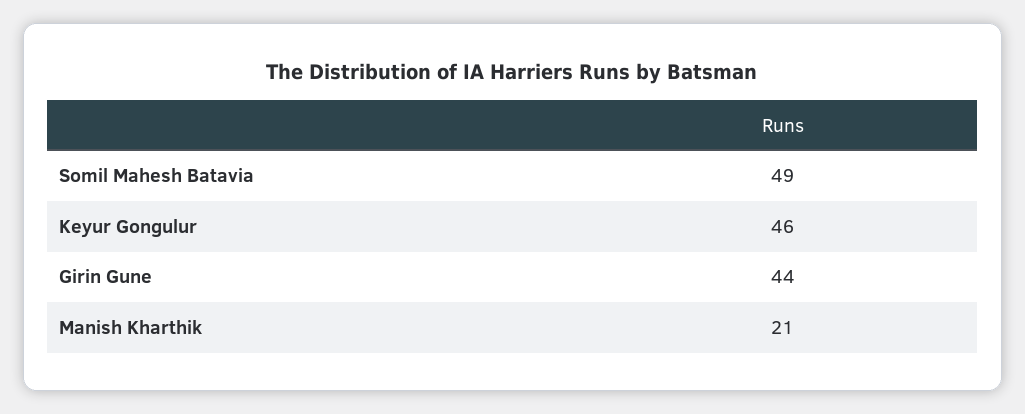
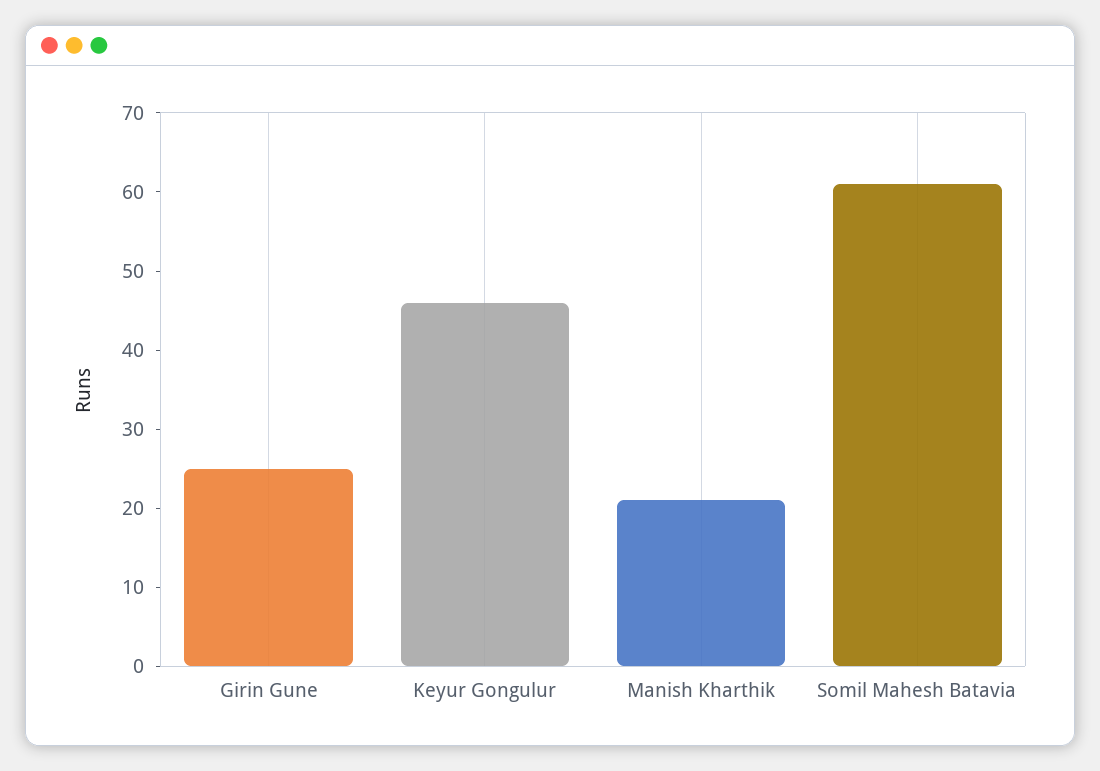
Somil Mahesh Batavia: 49 -> 60
Girin Gune: 44 -> 25

